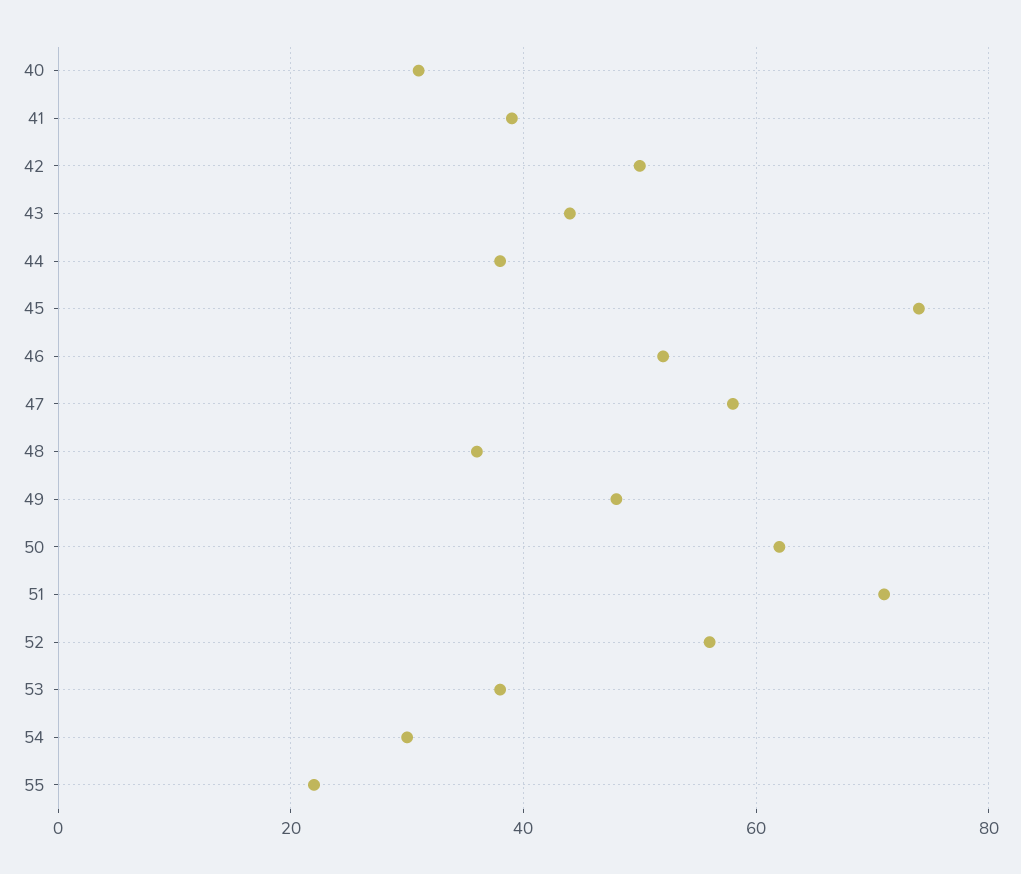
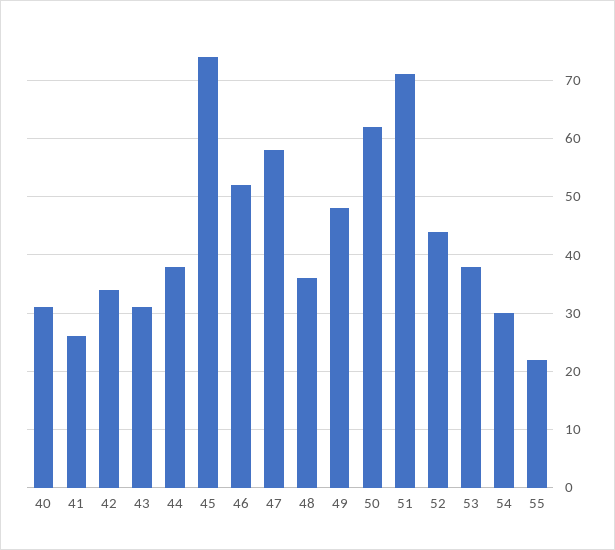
41: 40 -> 25
42: 50 -> 35
43: 45 -> 30
52: 55 -> 45

